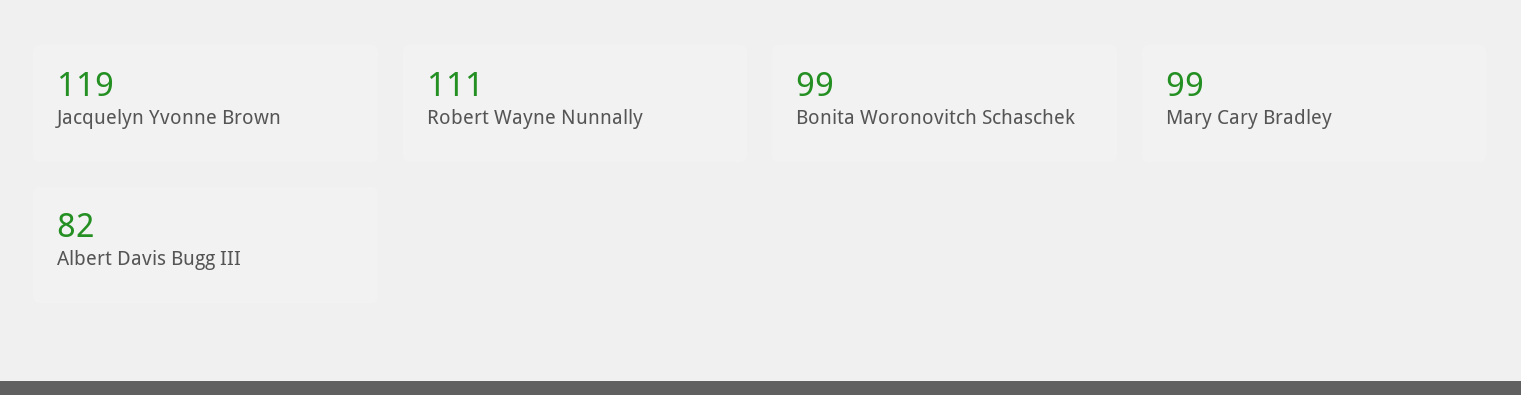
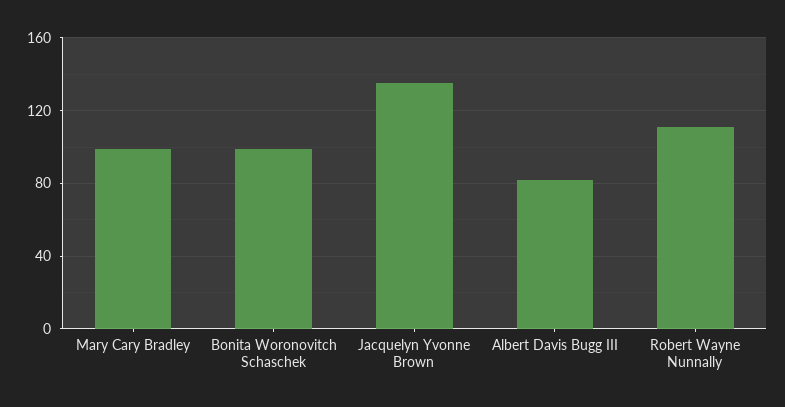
Jacquelyn Yvonne Brown: 119 -> 135

